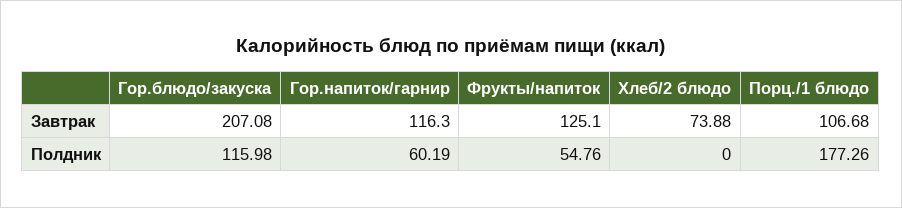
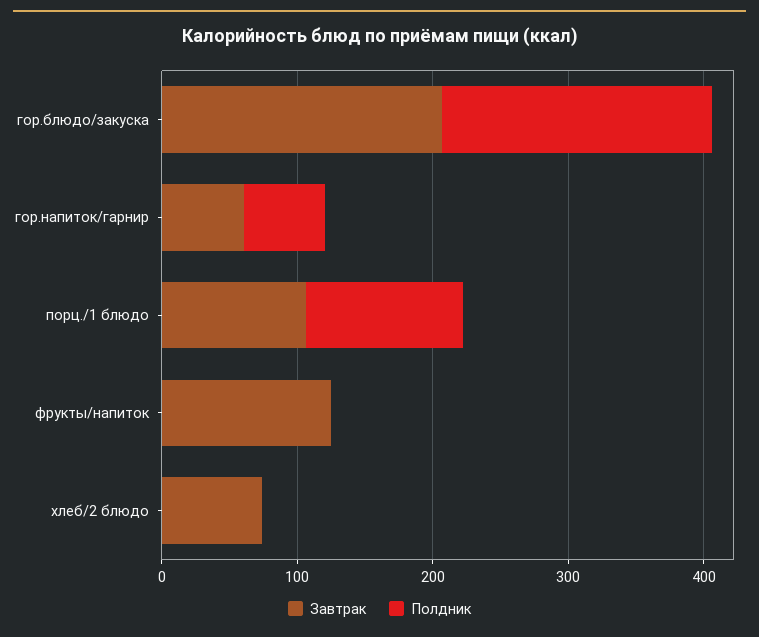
Завтрак, Гор.напиток/гарнир: 116.3 -> 60
Полдник, Гор.блюдо/закуска: 115.98 -> 200
Полдник, Фрукты/напиток: 54.76 -> 0
Полдник, Порц./1 блюдо: 177.26 -> 120

